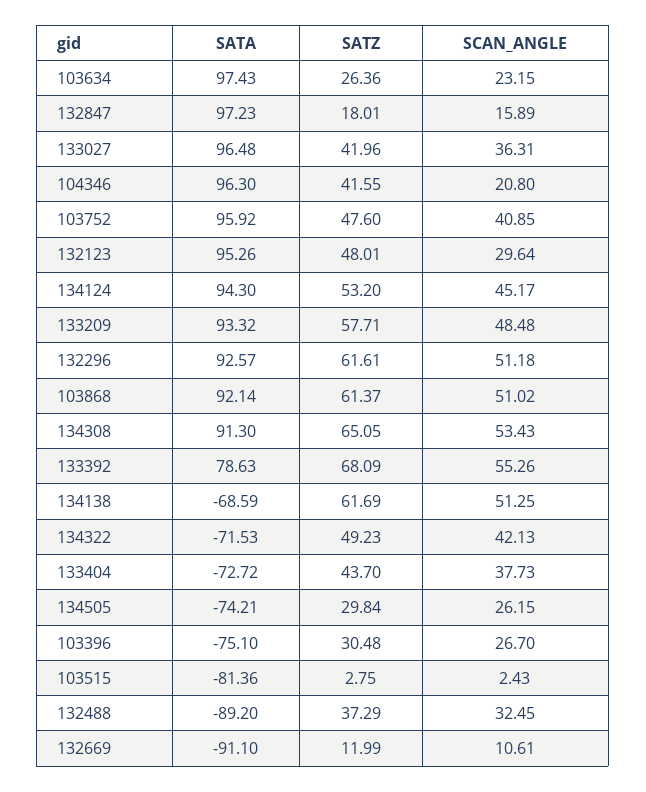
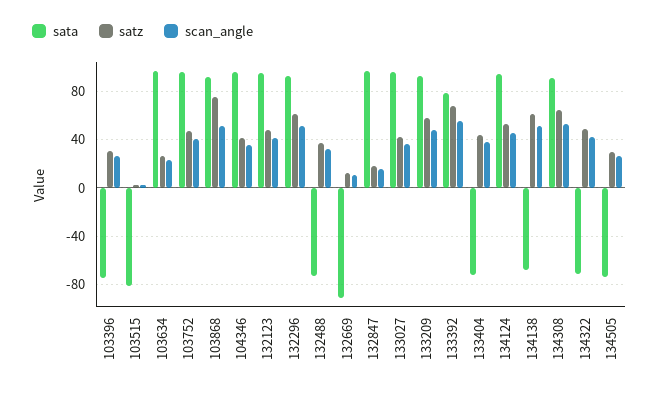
SCAN_ANGLE, 104346: 20.8 -> 35
SCAN_ANGLE, 132123: 29.64 -> 40
SATZ, 103868: 61.37 -> 75
SATA, 132488: -89.2 -> -75

